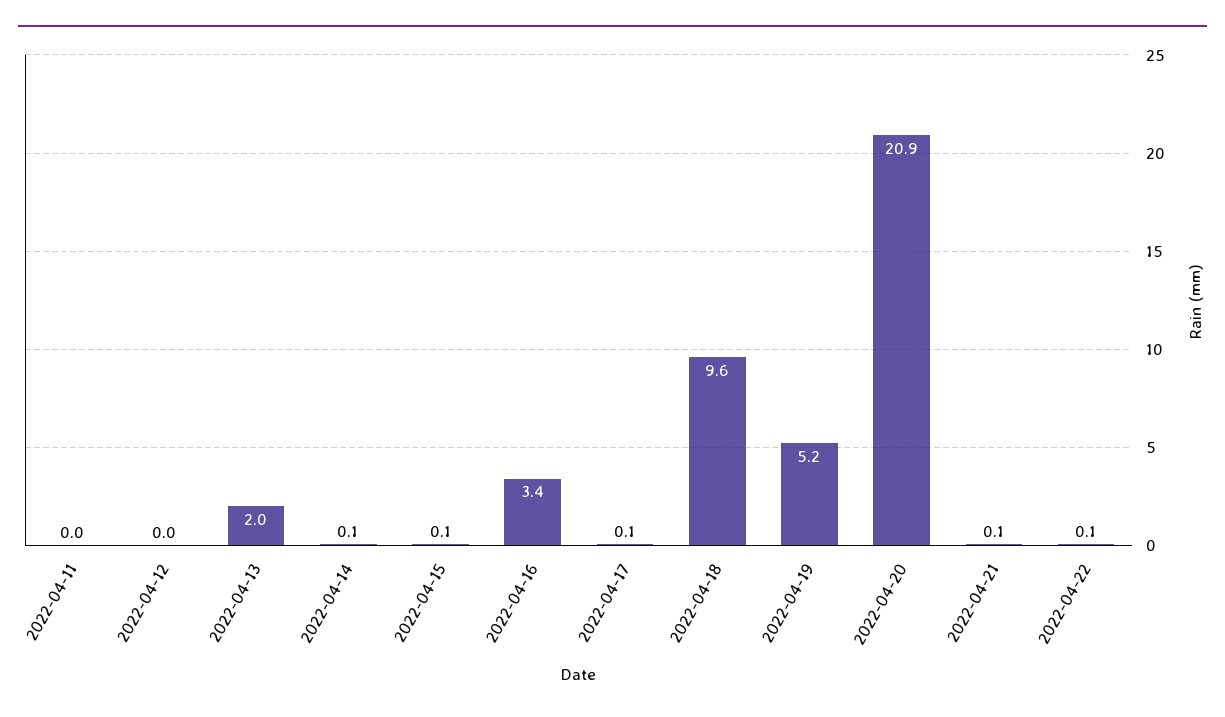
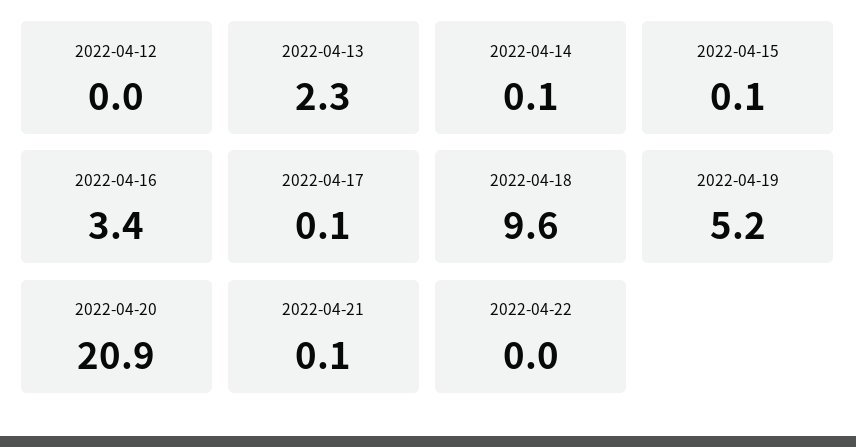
2022-04-11: 0 -> none
2022-04-13: 2 -> 2.3
2022-04-22: 0.1 -> 0

